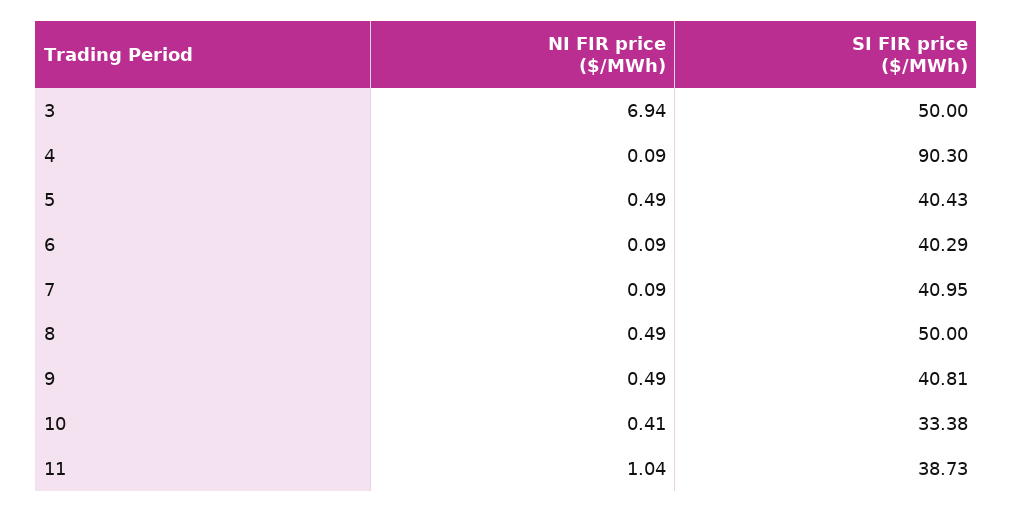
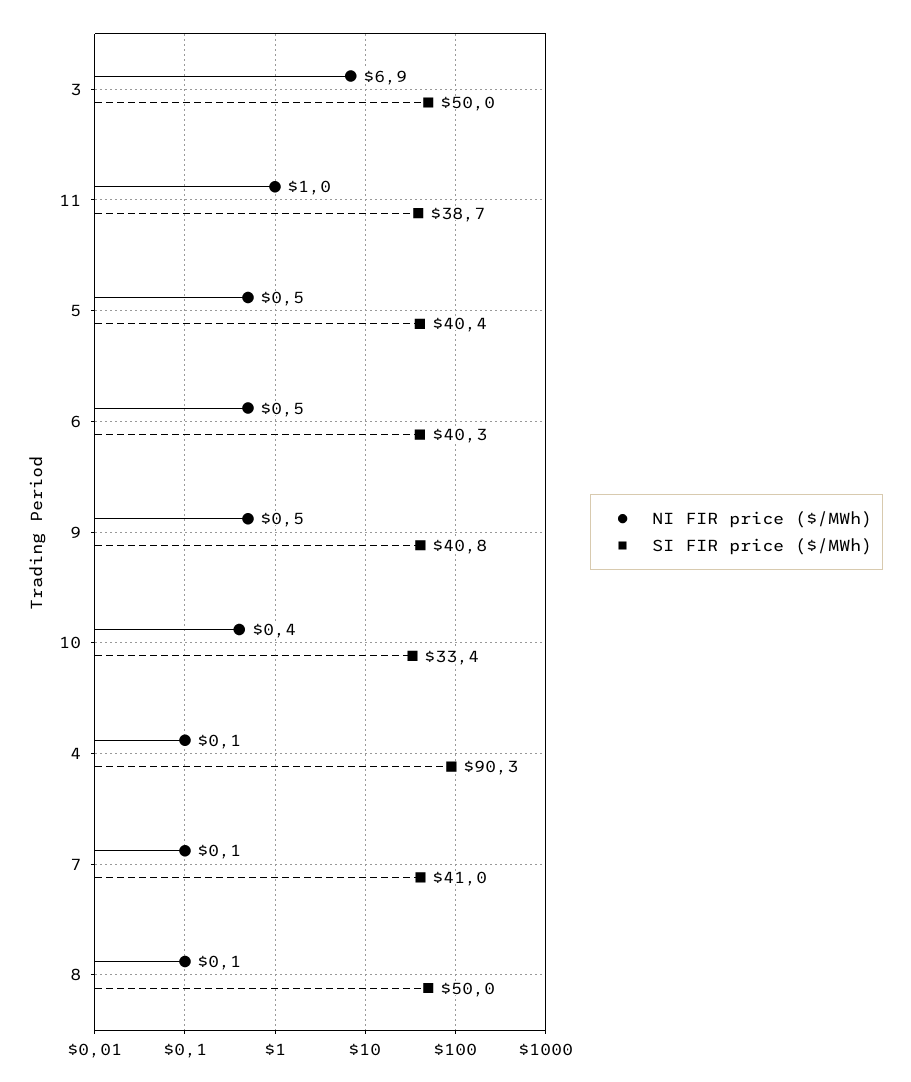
NI FIR price ($/MWh), 6: 0.09 -> 0.5
NI FIR price ($/MWh), 8: 0.49 -> 0.1

